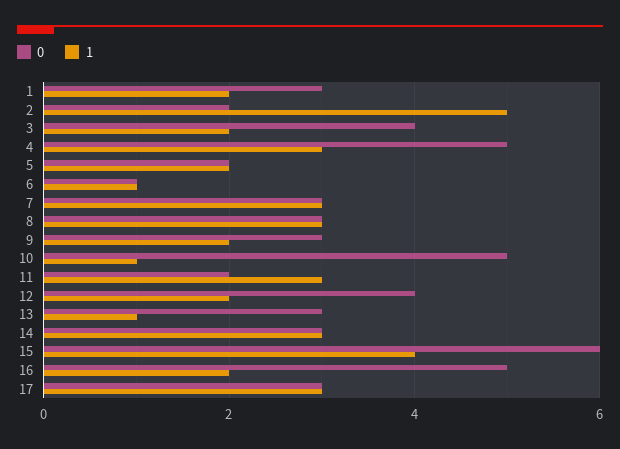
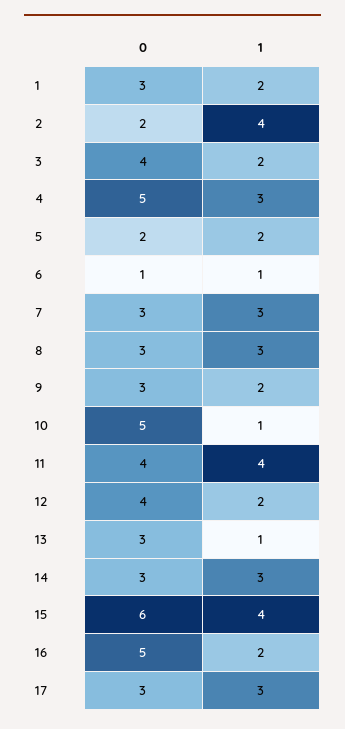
1, 2: 5 -> 4
0, 11: 2 -> 4
1, 11: 3 -> 4

